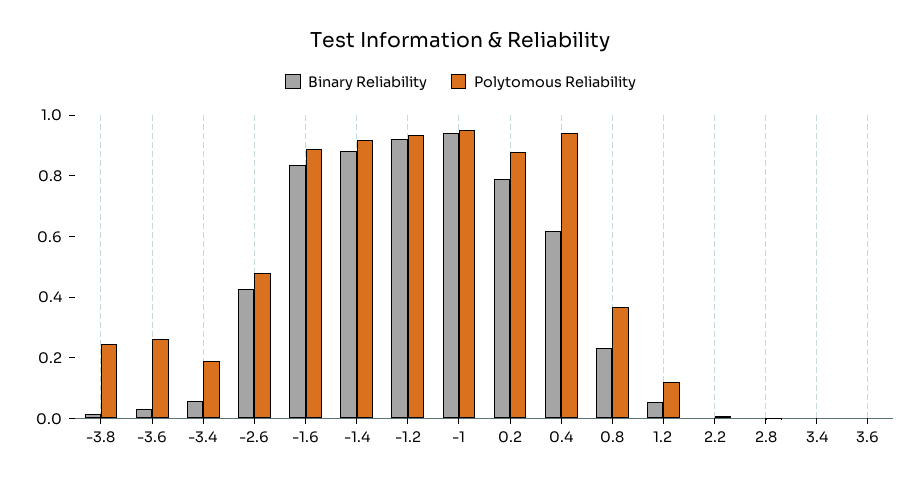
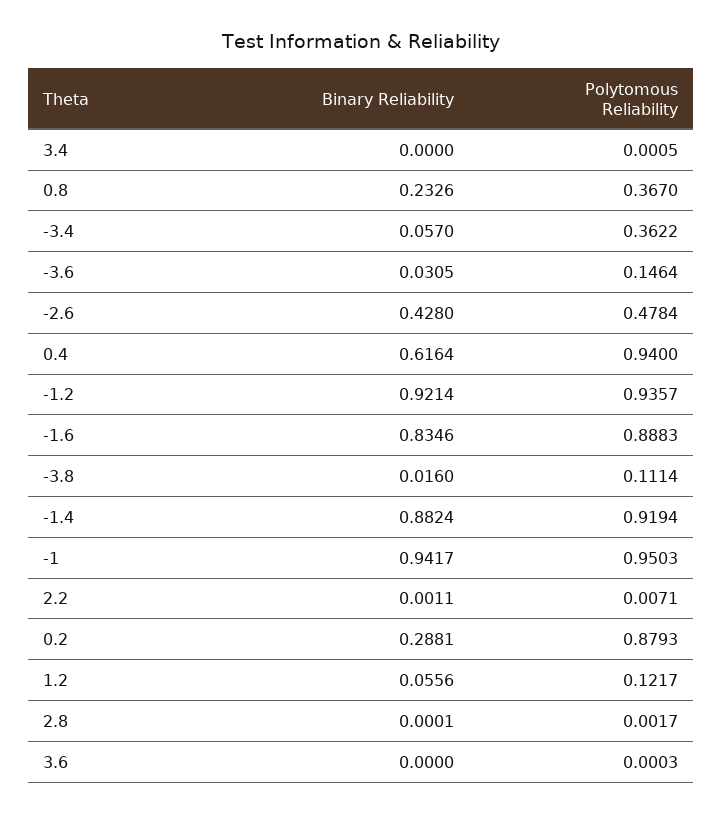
Polytomous Reliability, -3.8: 0.25 -> 0.1114
Polytomous Reliability, -3.6: 0.25 -> 0.1464
Polytomous Reliability, -3.4: 0.2 -> 0.3622
Binary Reliability, 0.2: 0.8 -> 0.2881

